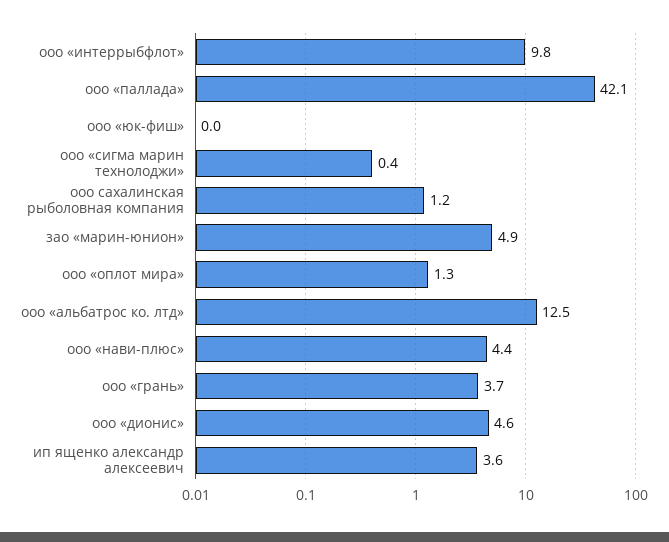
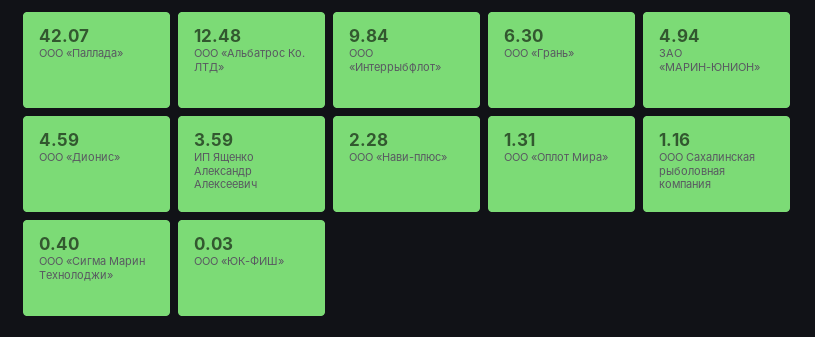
ооо «нави-плюс»: 4.4 -> 2.28
ооо «грань»: 3.7 -> 6.3

